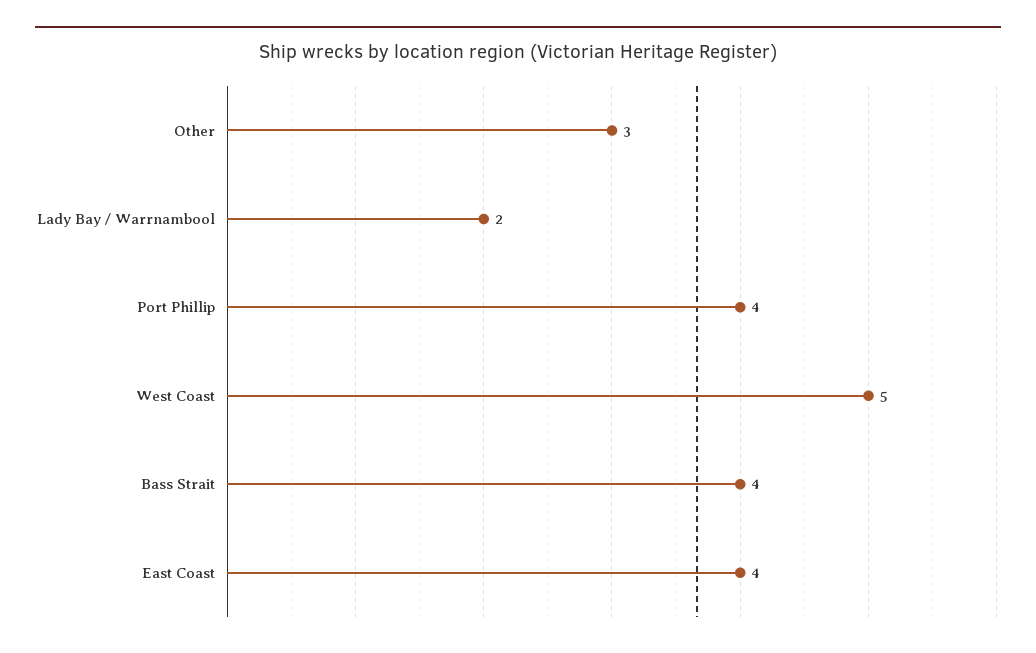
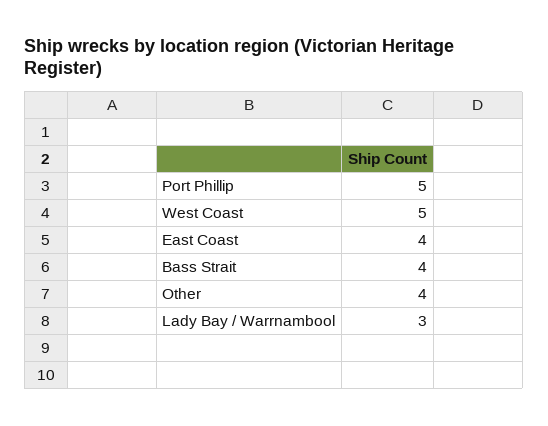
Other: 3 -> 4
Lady Bay / Warrnambool: 2 -> 3
Port Phillip: 4 -> 5

